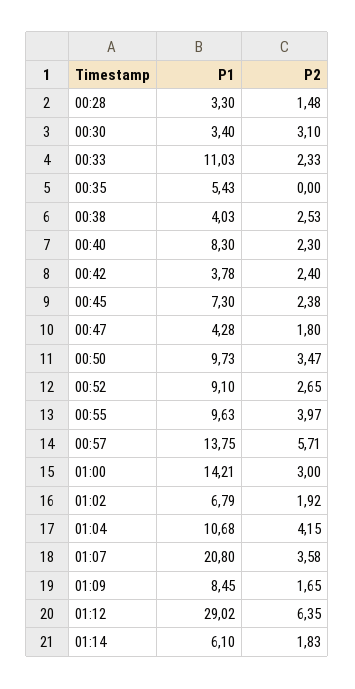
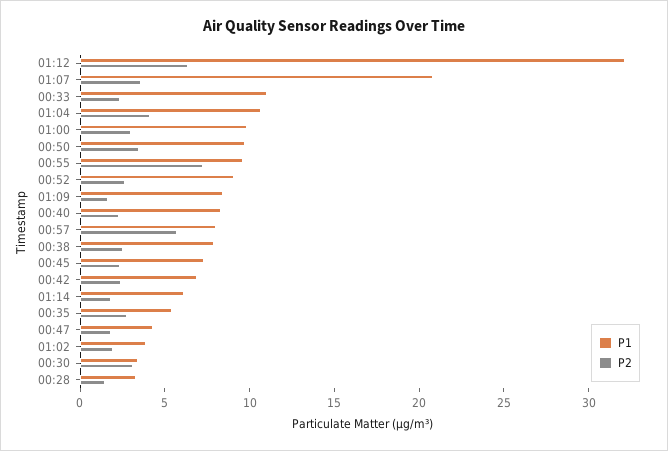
P2, 00:35: 0 -> 3
P1, 00:38: 4.03 -> 8
P1, 00:42: 3.78 -> 7
P2, 00:55: 3.97 -> 7
P1, 00:57: 13.75 -> 8
P1, 01:00: 14.21 -> 10
P1, 01:02: 6.79 -> 4
P1, 01:12: 29.02 -> 32

